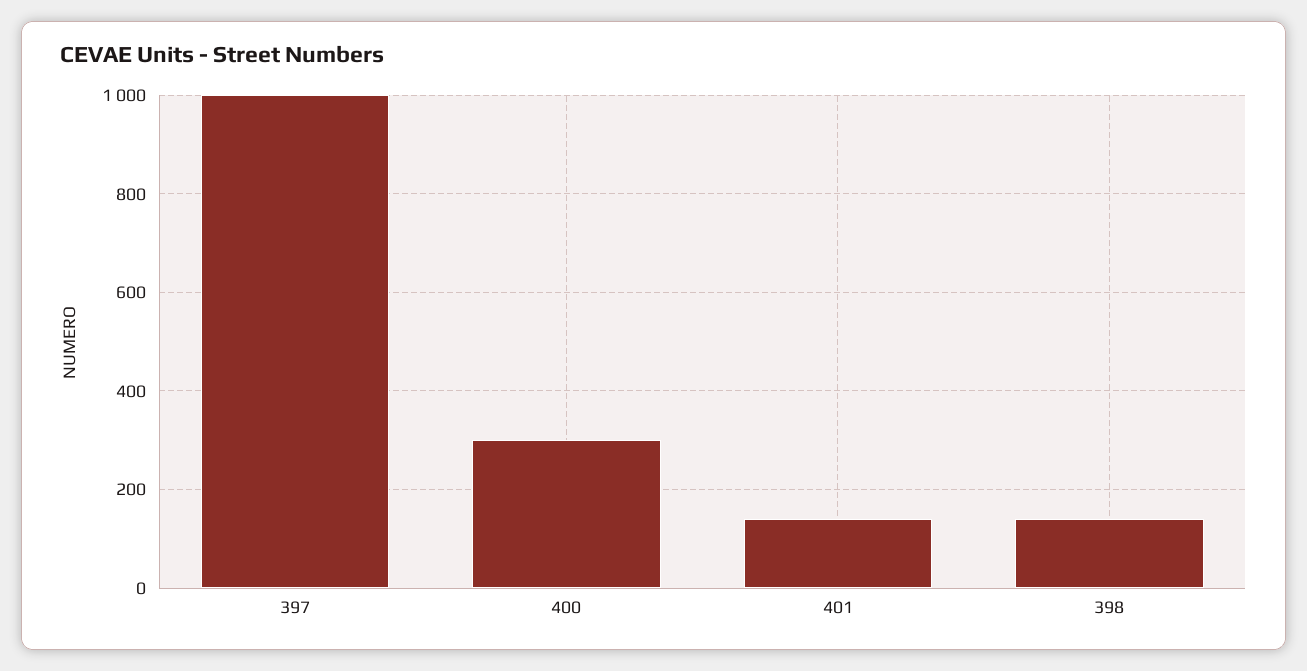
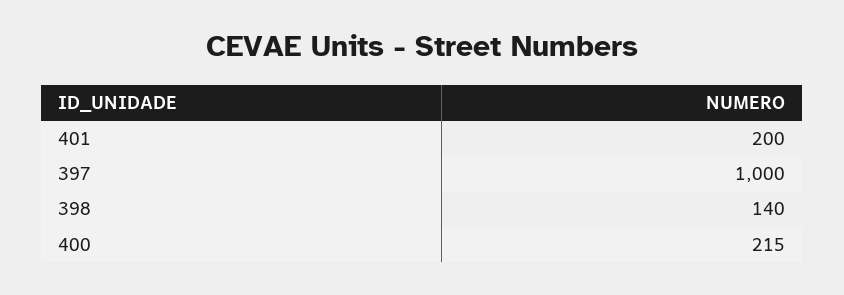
400: 300 -> 215
401: 140 -> 200

